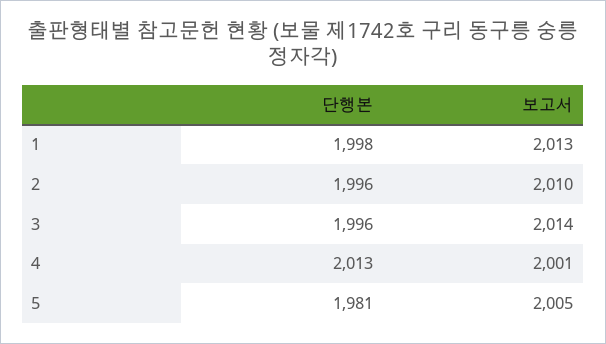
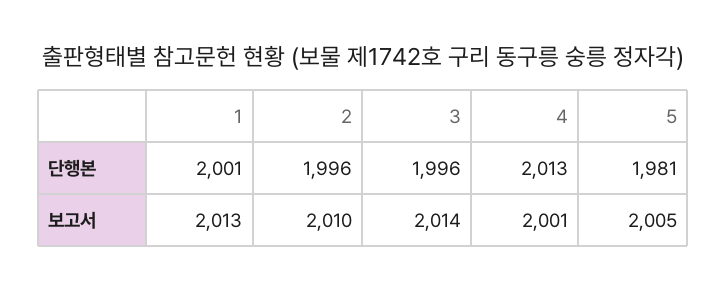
단행본, 1: 1998 -> 2001

